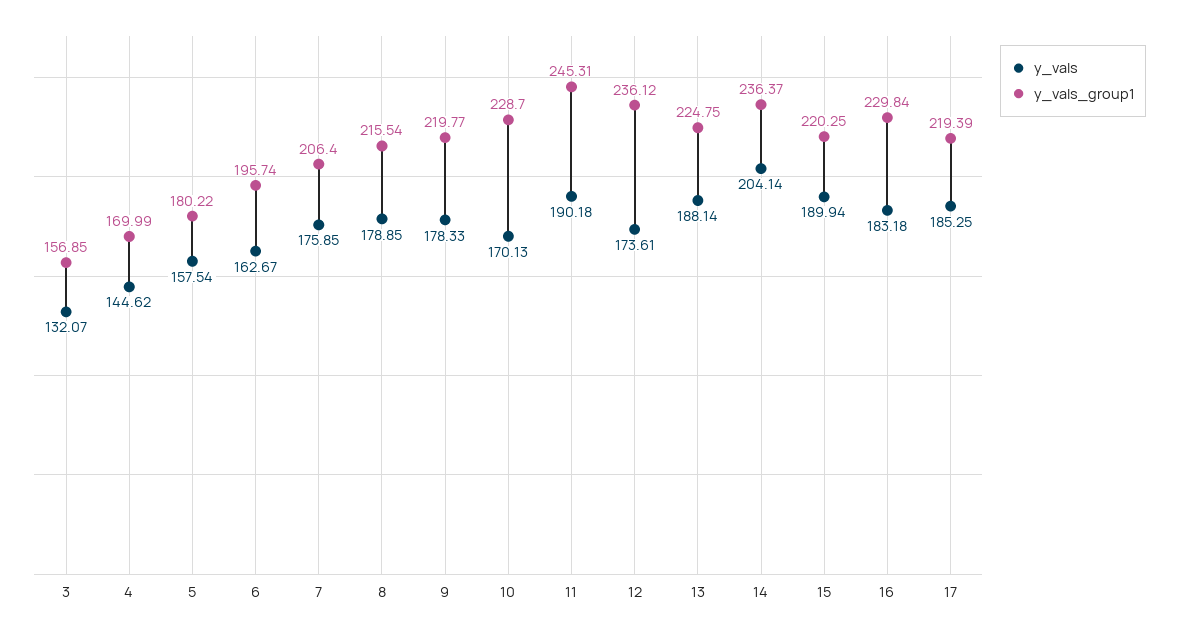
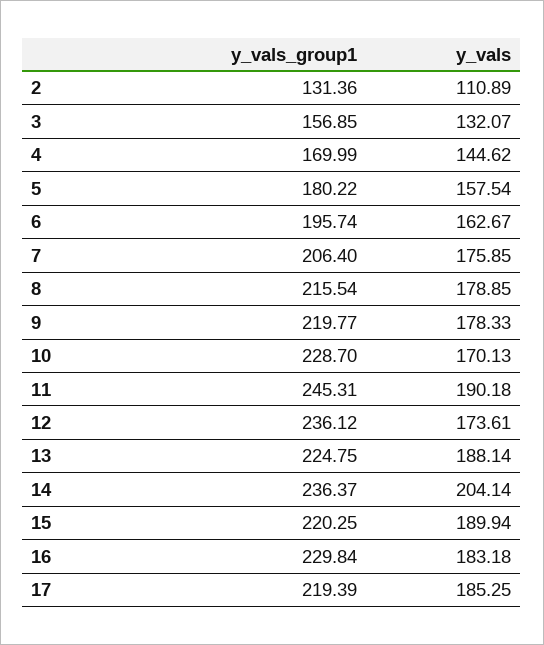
y_vals_group1, 2: none -> 131.36
y_vals, 2: none -> 110.89

